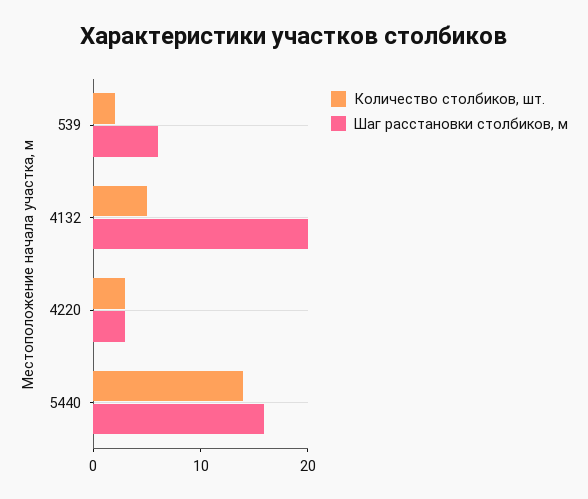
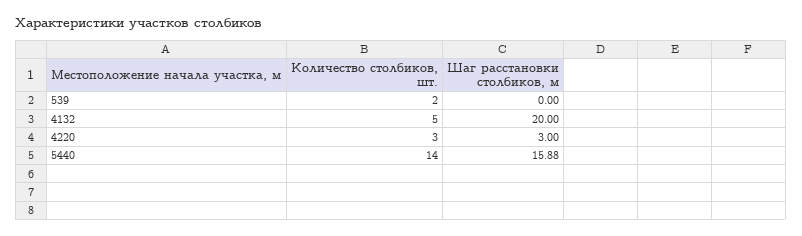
Шаг расстановки столбиков, м, 539: 6 -> 0

